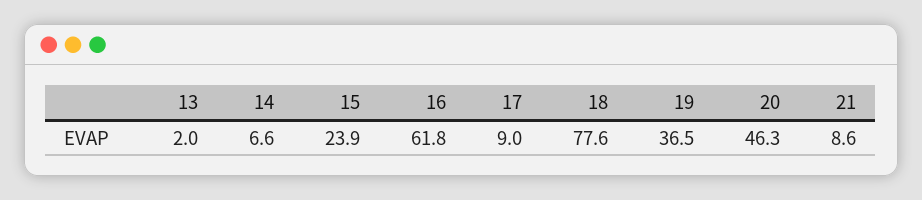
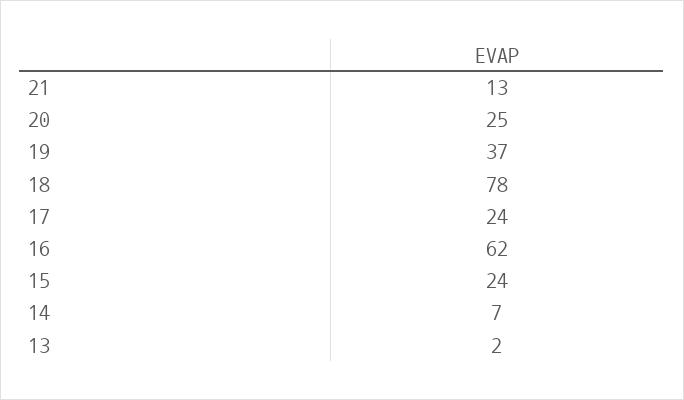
17: 9 -> 24
20: 46.3 -> 25
21: 8.6 -> 13

